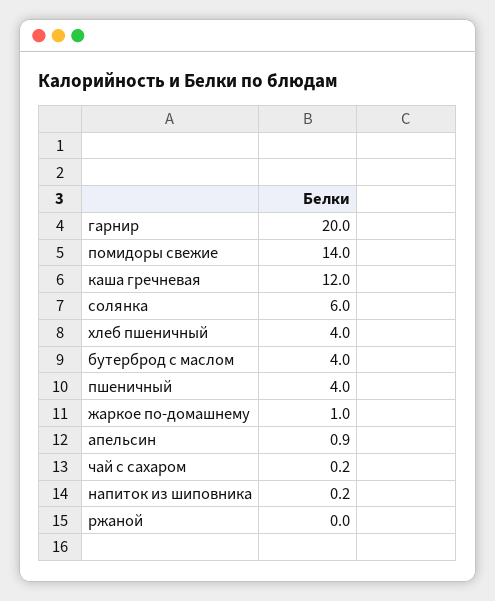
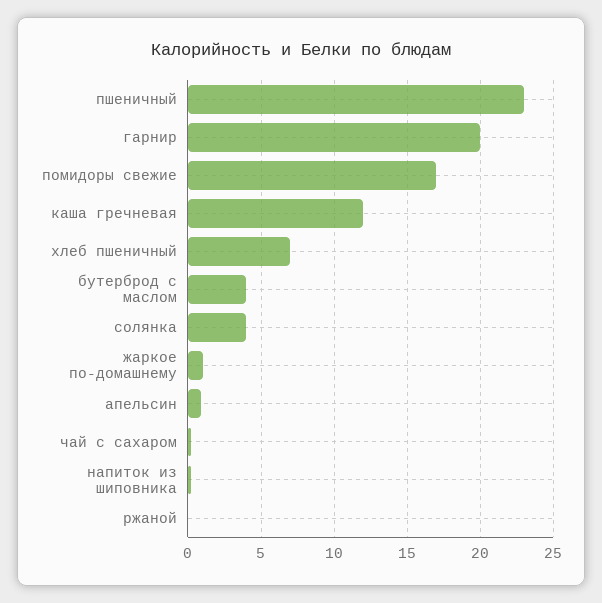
помидоры свежие: 14 -> 17
солянка: 6 -> 4
хлеб пшеничный: 4 -> 7
пшеничный: 4 -> 23

